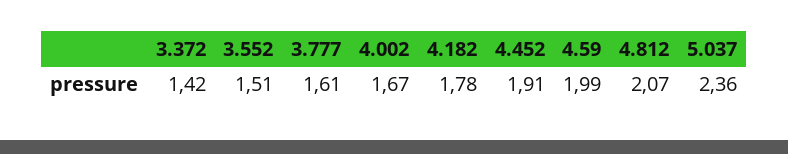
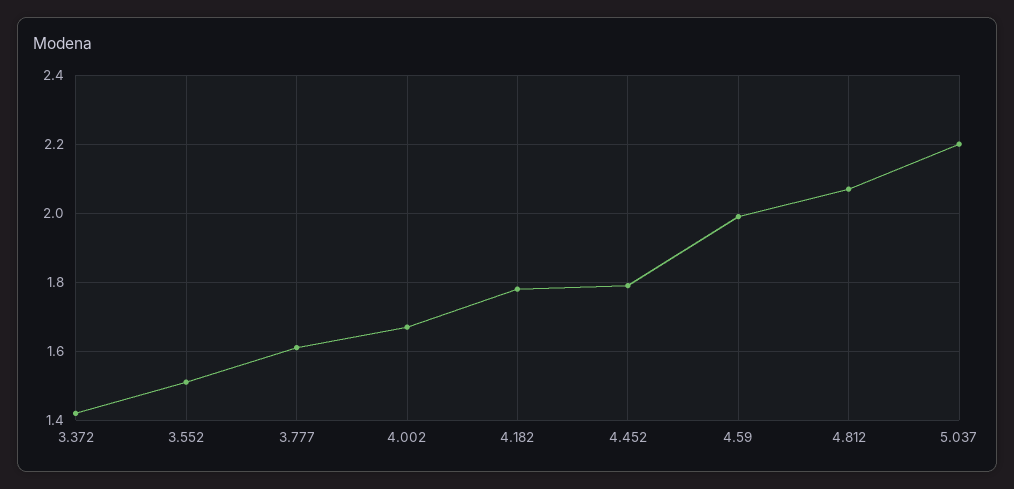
4.452: 1.91 -> 1.8
5.037: 2.36 -> 2.2

